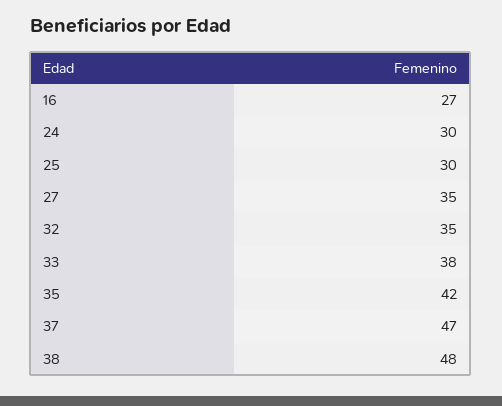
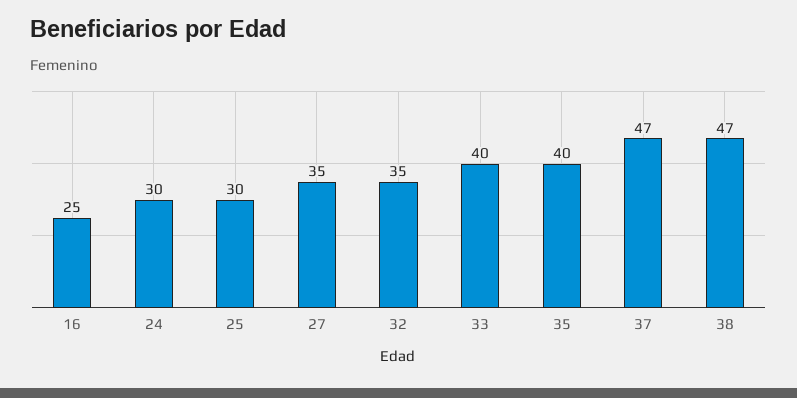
16: 27 -> 25
33: 38 -> 40
35: 42 -> 40
38: 48 -> 47

